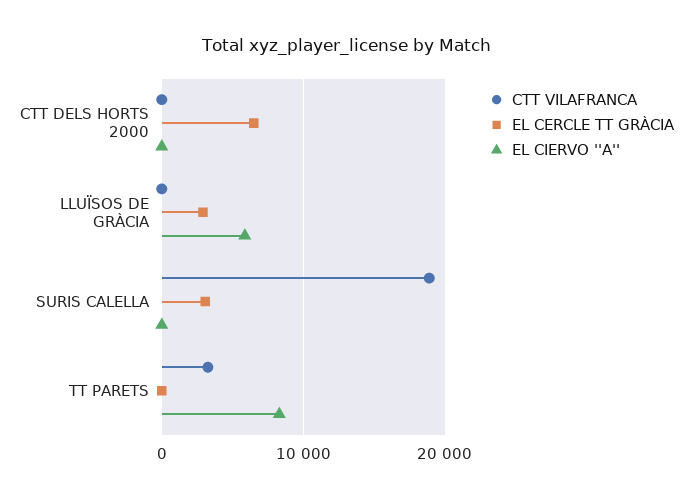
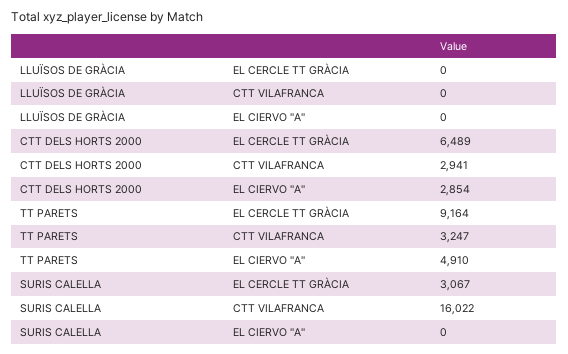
CTT VILAFRANCA, CTT DELS HORTS 2000: 0 -> 2941
EL CIERVO ''A'', CTT DELS HORTS 2000: 0 -> 2854
EL CERCLE TT GRÀCIA, LLUÏSOS DE GRÀCIA: 3000 -> 0
EL CIERVO ''A'', LLUÏSOS DE GRÀCIA: 6000 -> 0
CTT VILAFRANCA, SURIS CALELLA: 19000 -> 16022
EL CERCLE TT GRÀCIA, TT PARETS: 0 -> 9164
EL CIERVO ''A'', TT PARETS: 8000 -> 4910

